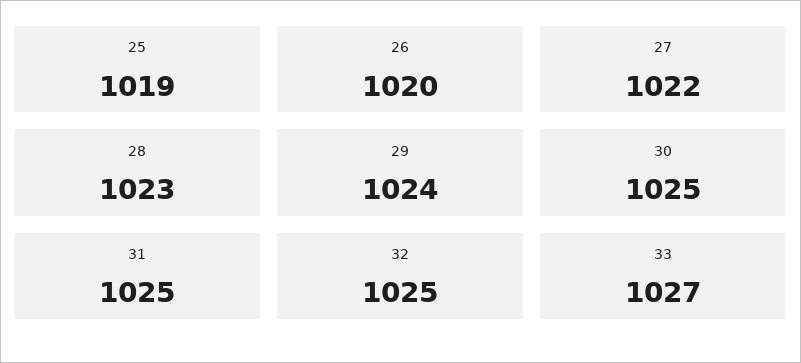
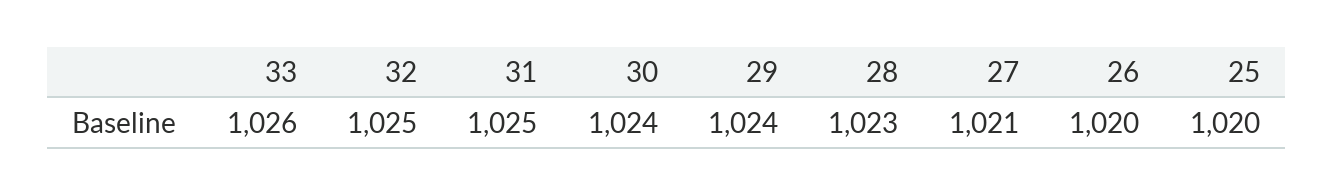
25: 1019 -> 1020
27: 1022 -> 1021
30: 1025 -> 1024
33: 1027 -> 1026

